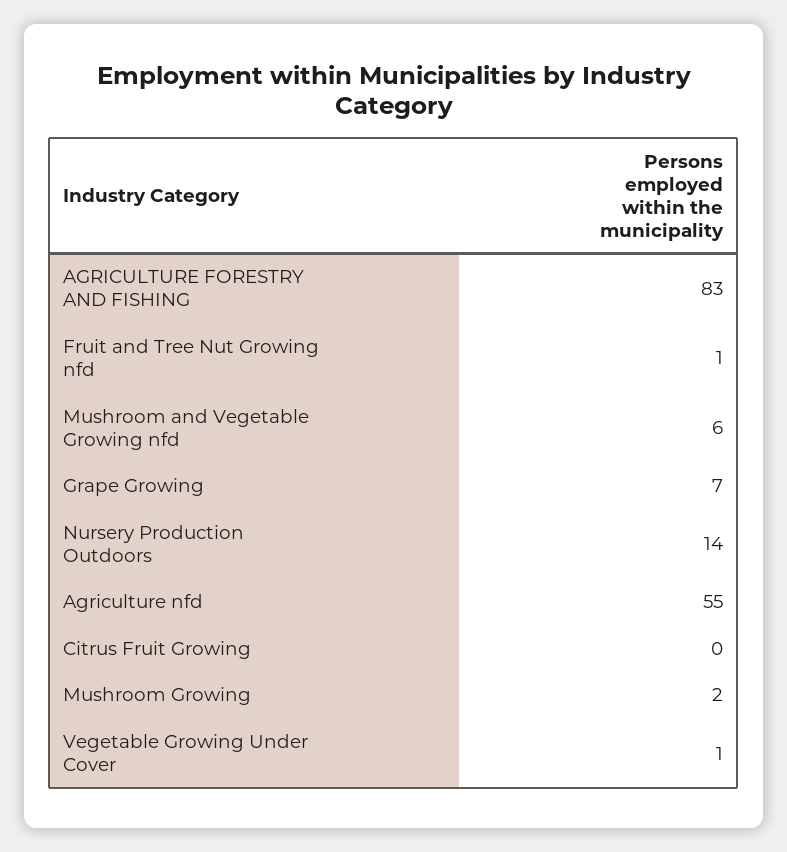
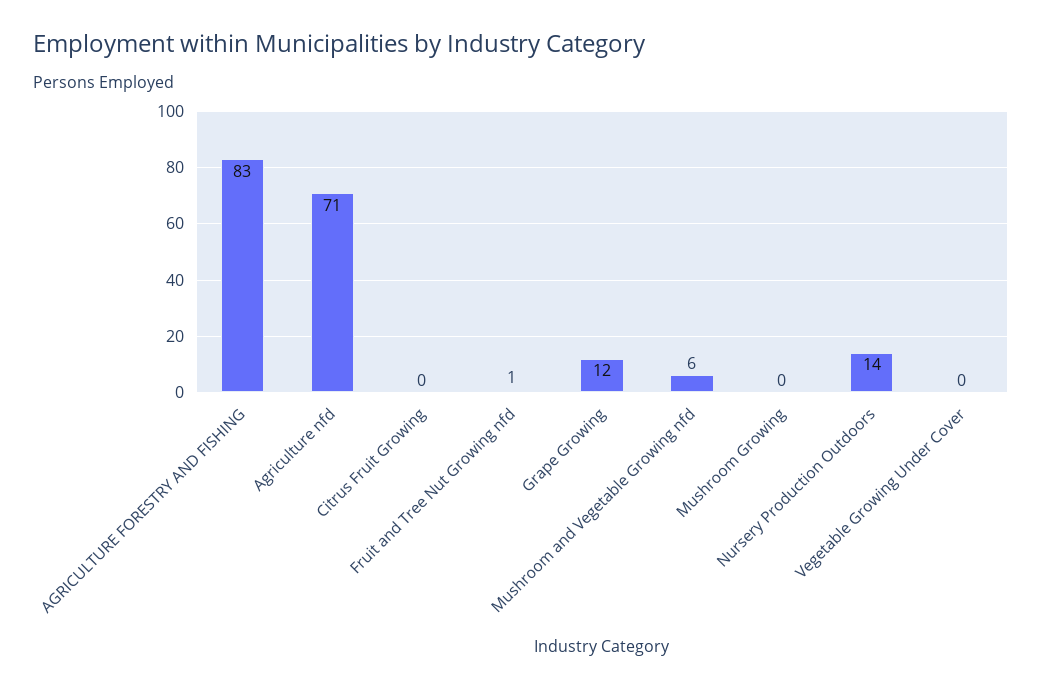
Grape Growing: 7 -> 12
Agriculture nfd: 55 -> 71
Mushroom Growing: 2 -> 0
Vegetable Growing Under Cover: 1 -> 0

